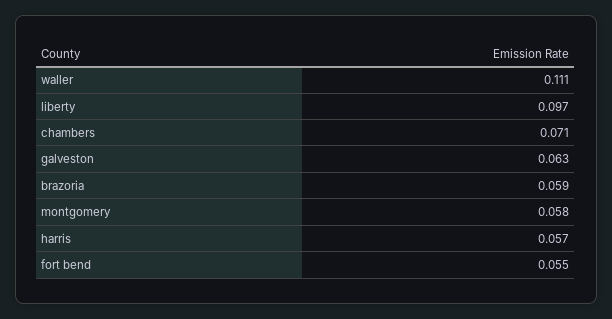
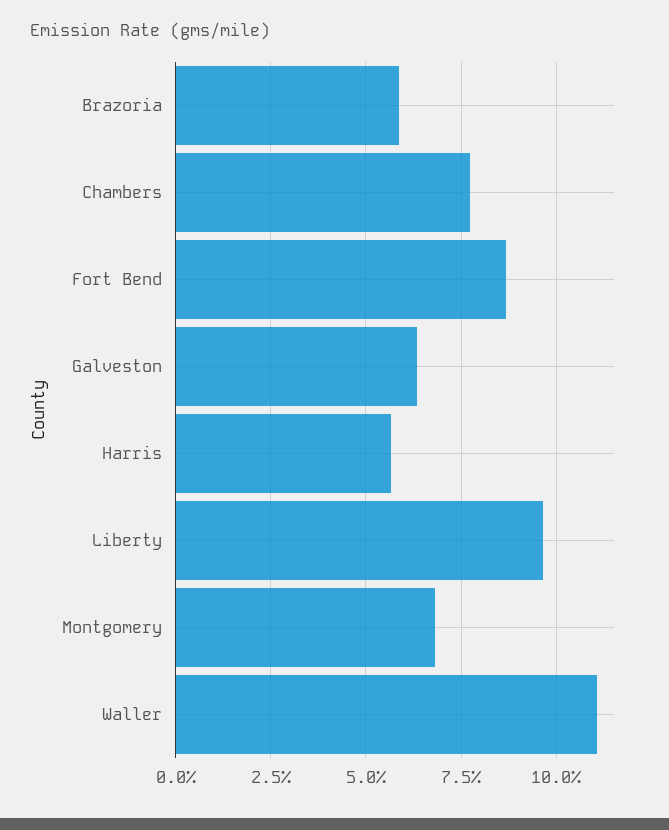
chambers: 0.071 -> 0.0775
montgomery: 0.058 -> 0.0675
fort bend: 0.055 -> 0.0875

